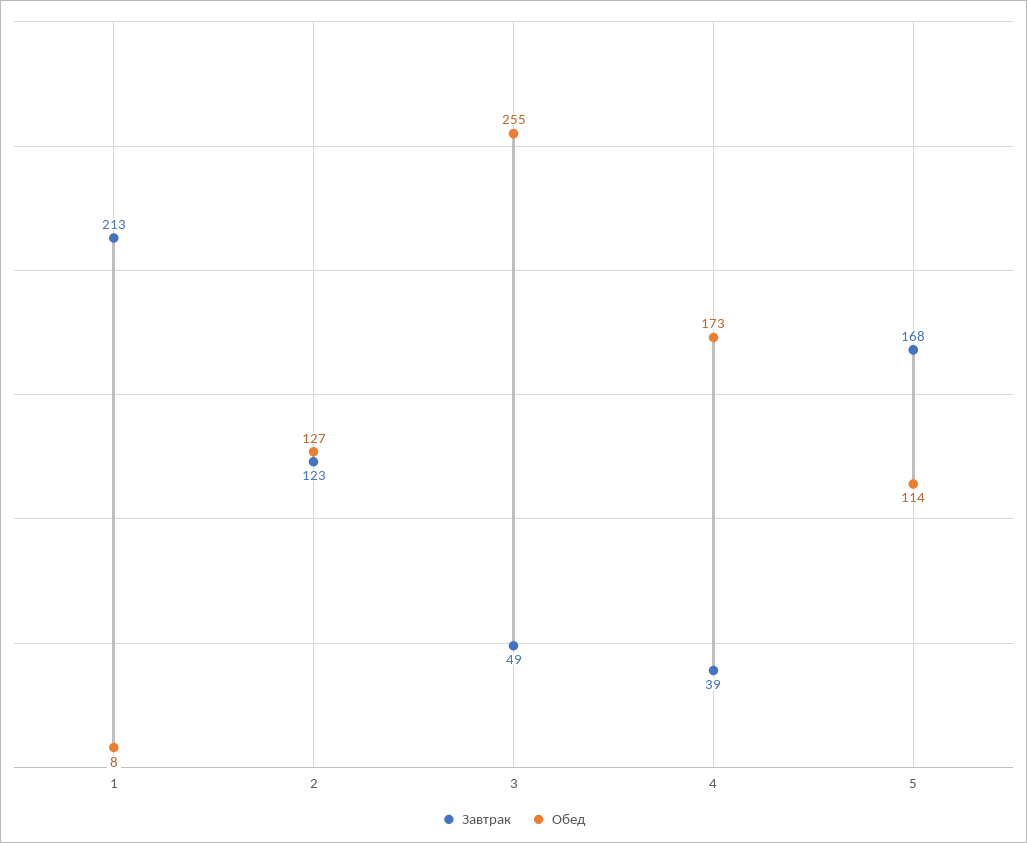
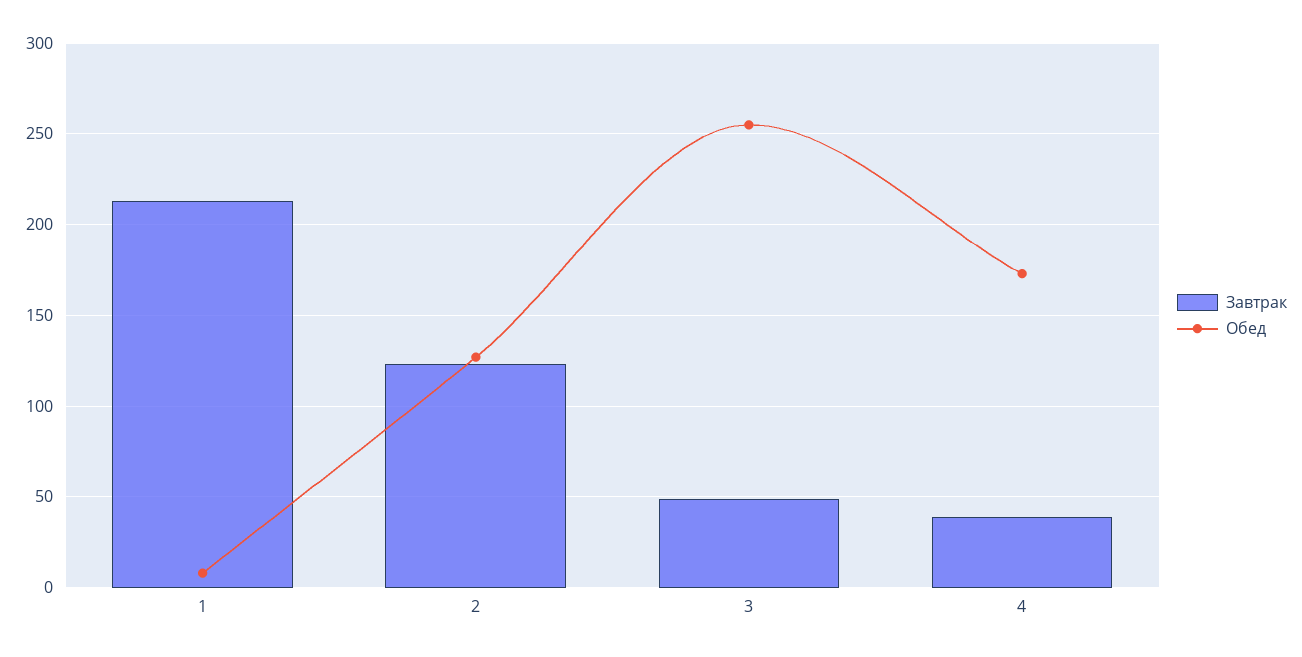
Завтрак, 5: 168 -> none
Обед, 5: 114 -> none

